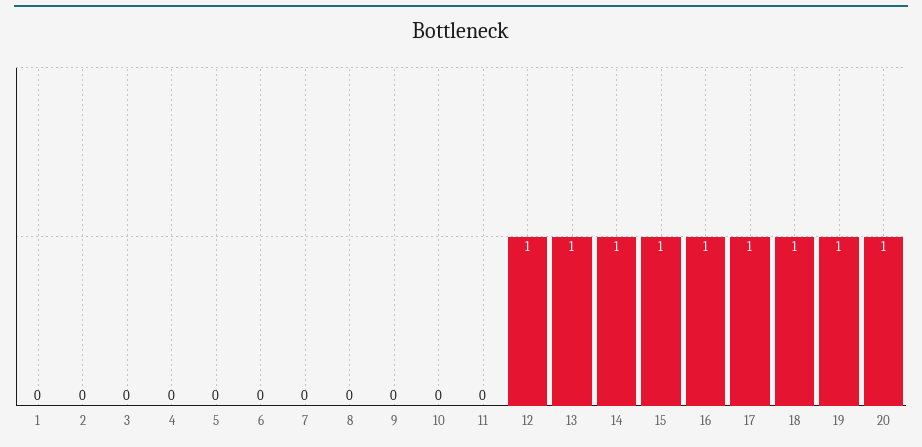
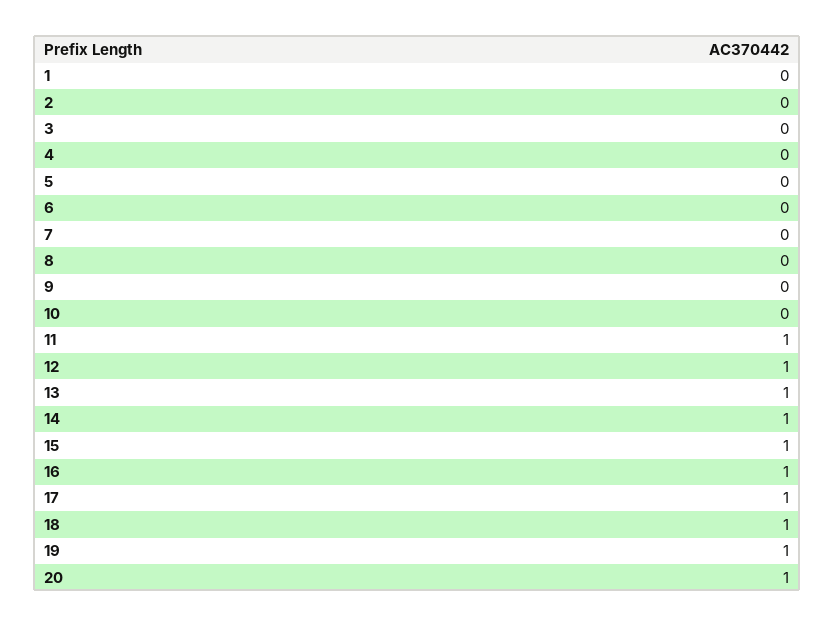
11: 0 -> 1

